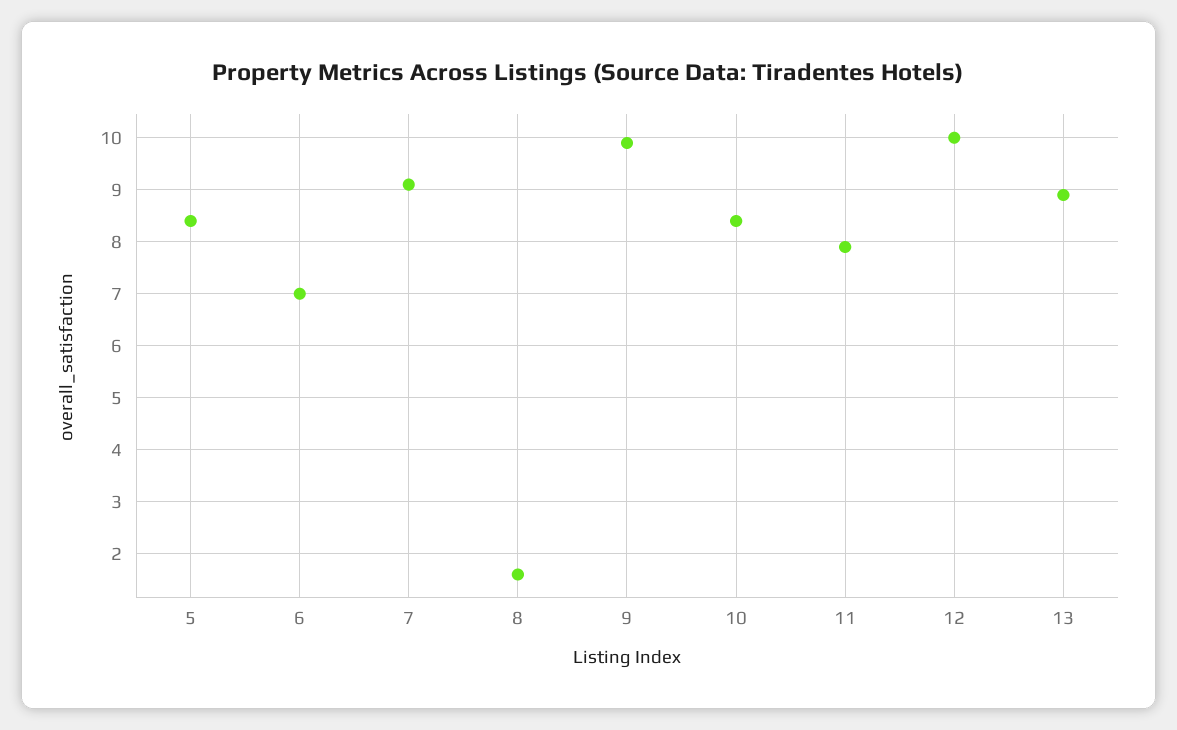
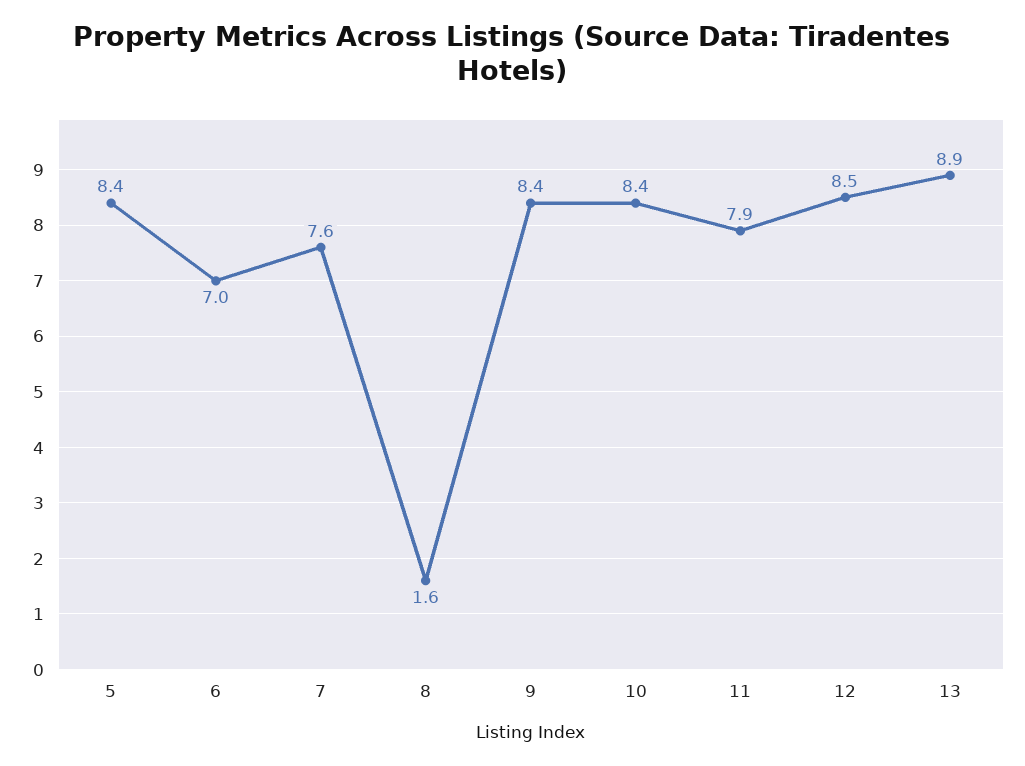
7: 9 -> 7.6
9: 10 -> 8.4
12: 10 -> 8.5

